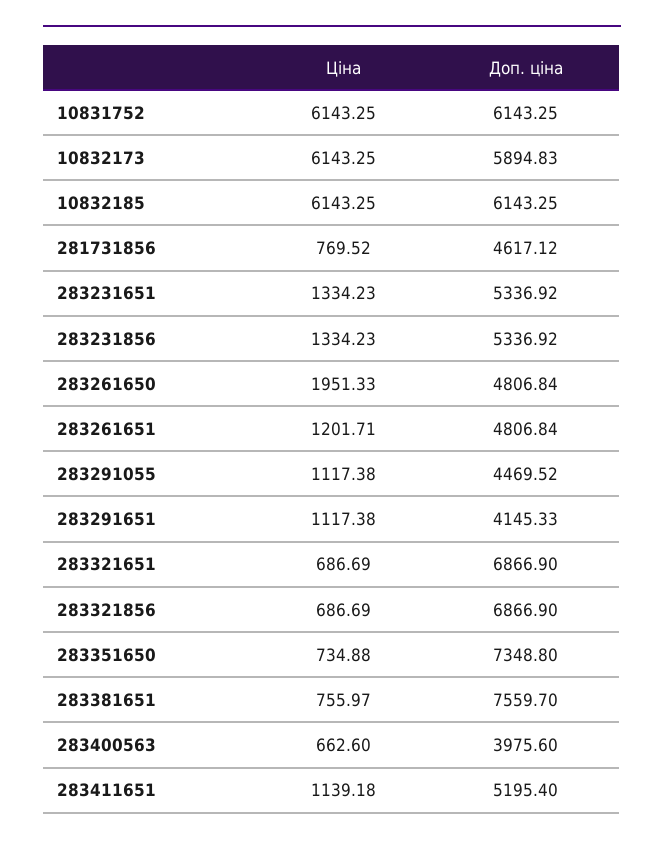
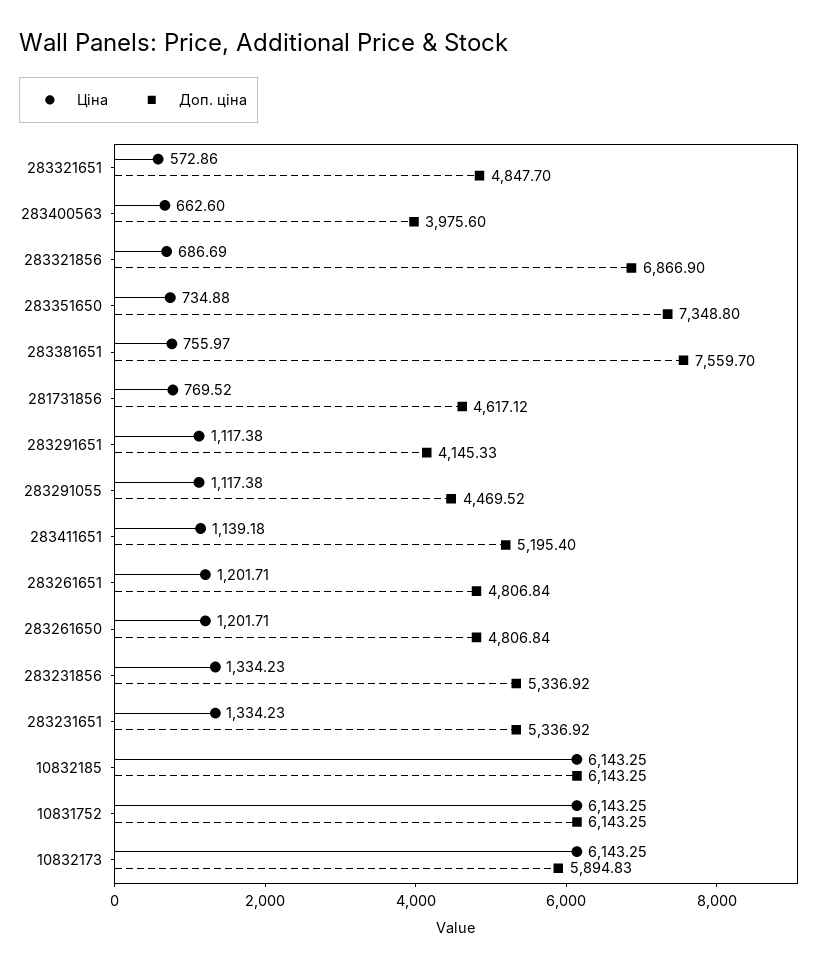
Ціна, 283261650: 1951.33 -> 1201.71
Ціна, 283321651: 686.69 -> 572.86
Доп. ціна, 283321651: 6866.9 -> 4847.7

